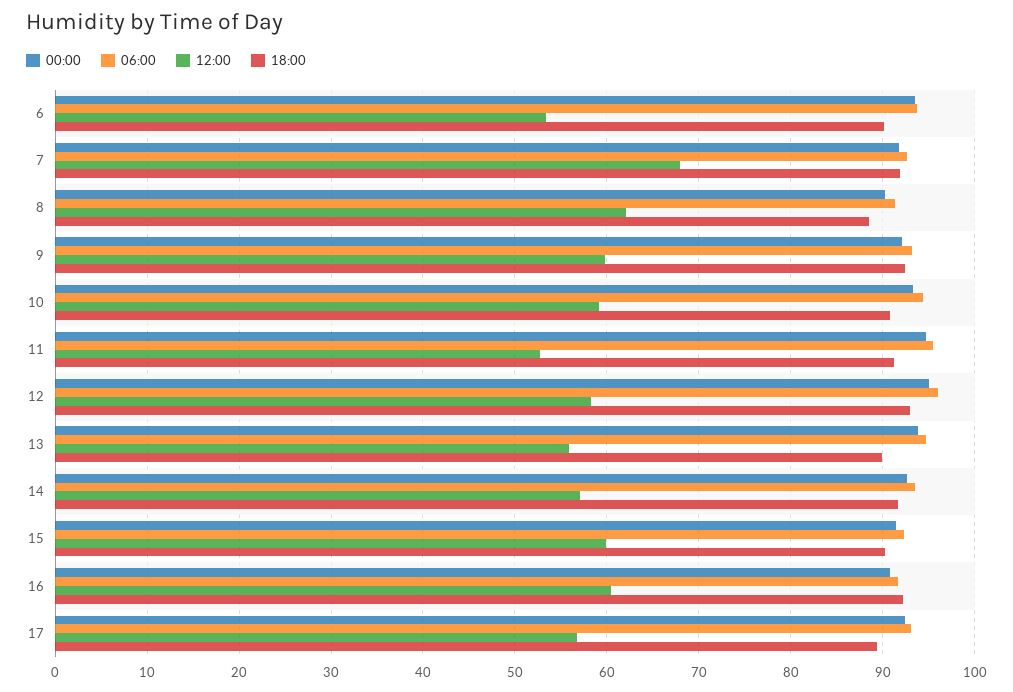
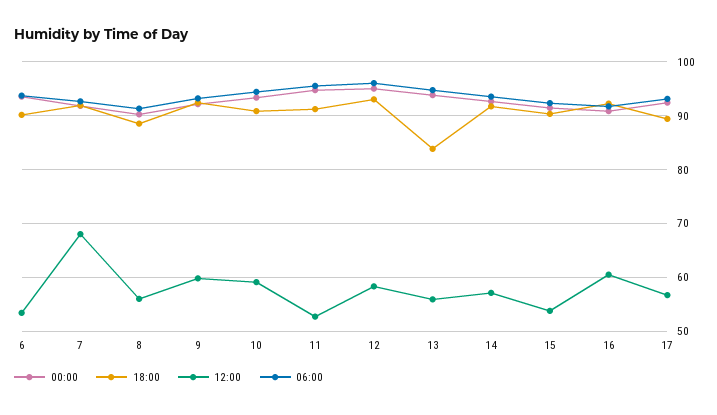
12:00, 8: 62 -> 56
18:00, 13: 90 -> 84
12:00, 15: 60 -> 54

